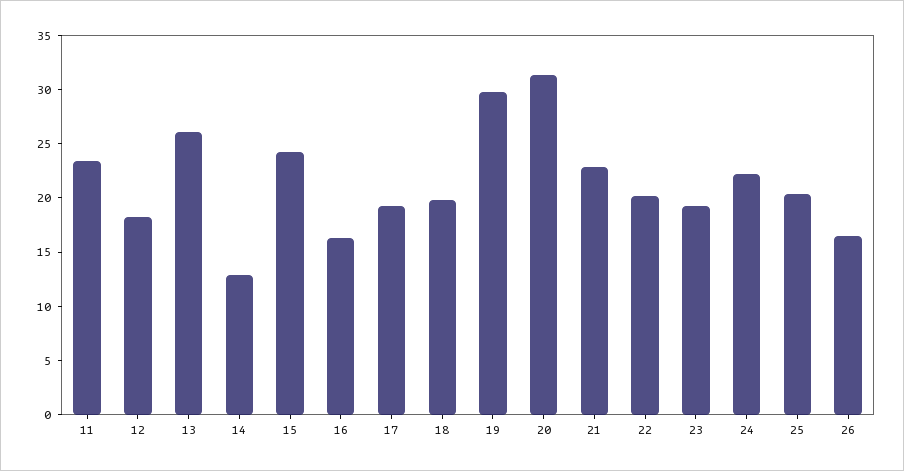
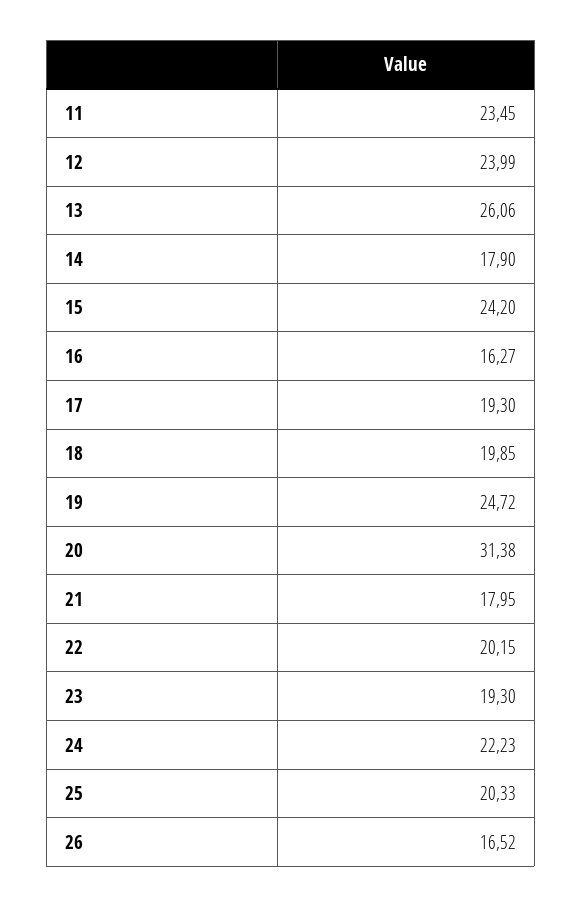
12: 18 -> 23.99
14: 13 -> 17.9
19: 30 -> 24.72
21: 23 -> 17.95

